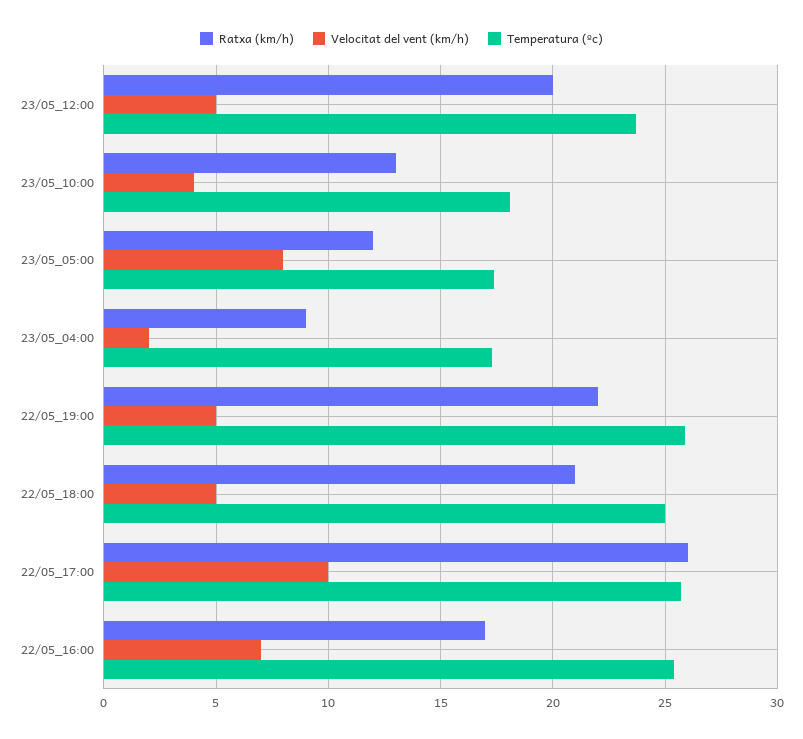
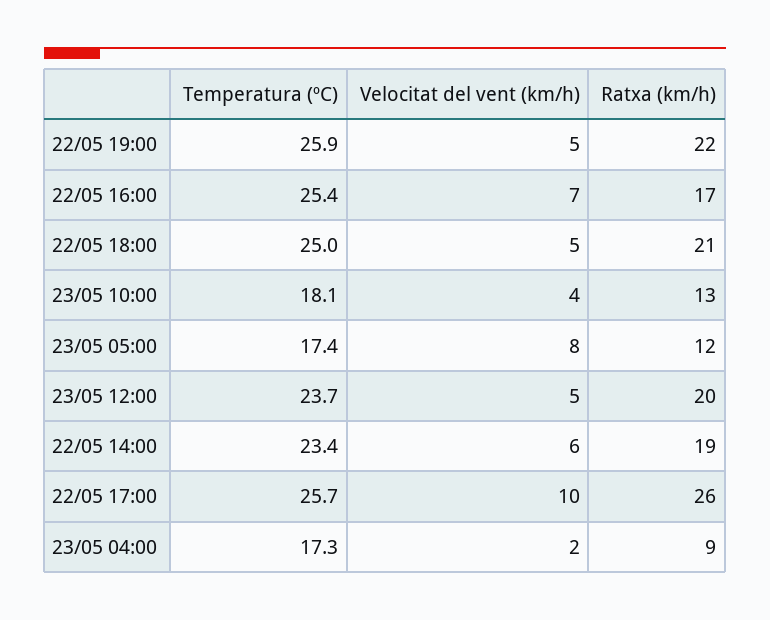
Temperatura (ºc), 22/05 14:00: none -> 23.4
Velocitat del vent (km/h), 22/05 14:00: none -> 6
Ratxa (km/h), 22/05 14:00: none -> 19

